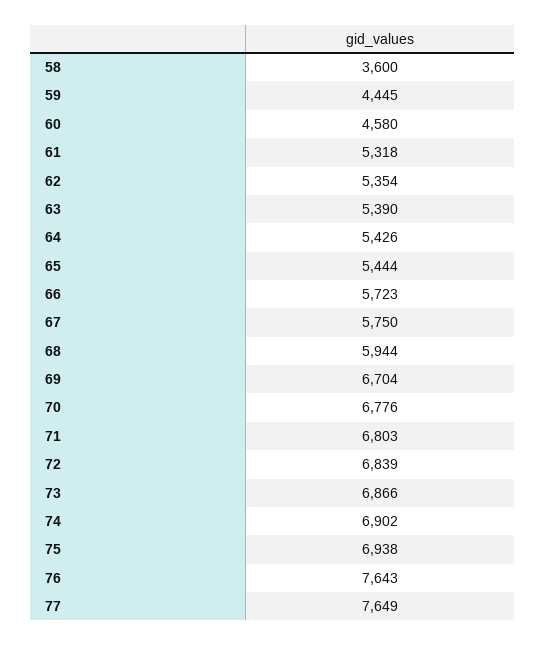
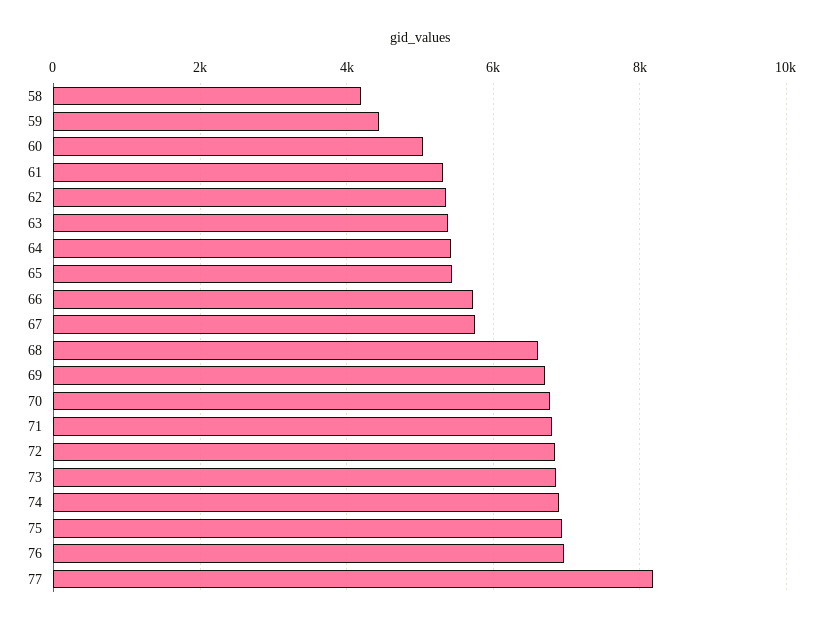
58: 3600 -> 4200
60: 4580 -> 5000
68: 5944 -> 6600
76: 7643 -> 7000
77: 7649 -> 8200

